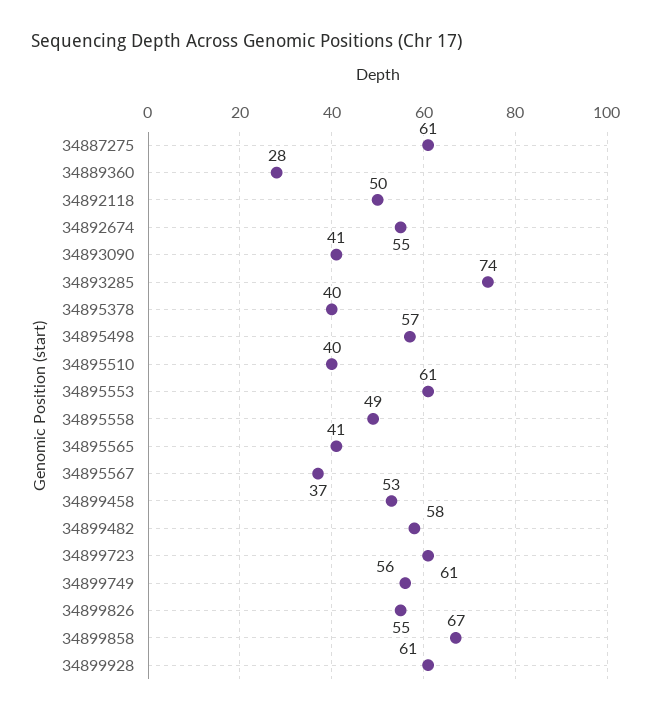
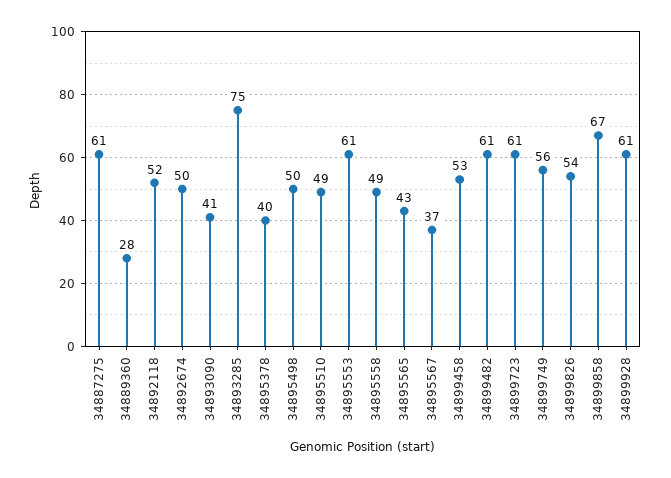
34892118: 50 -> 52
34892674: 55 -> 50
34893285: 74 -> 75
34895498: 57 -> 50
34895510: 40 -> 49
34895565: 41 -> 43
34899482: 58 -> 61
34899826: 55 -> 54

